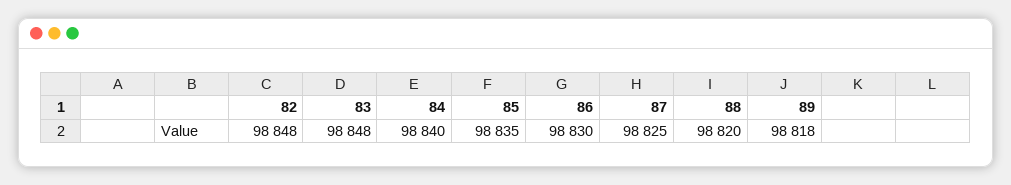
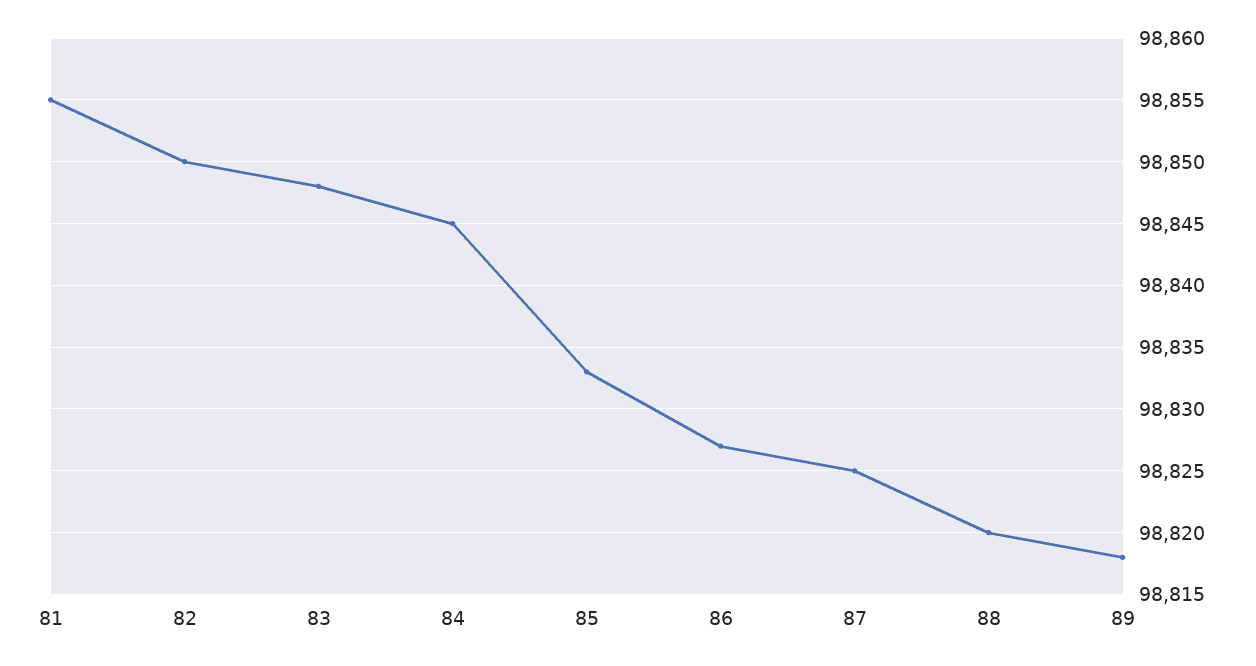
82: 98848 -> 98850
84: 98840 -> 98845
85: 98835 -> 98833
86: 98830 -> 98827
81: none -> 98855

